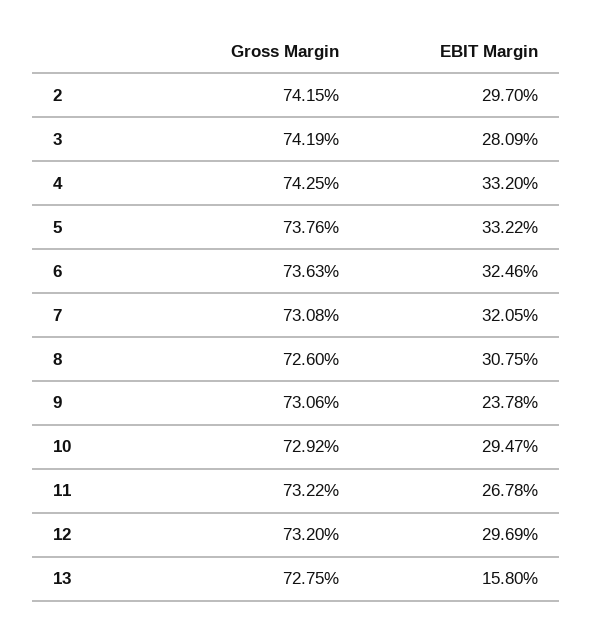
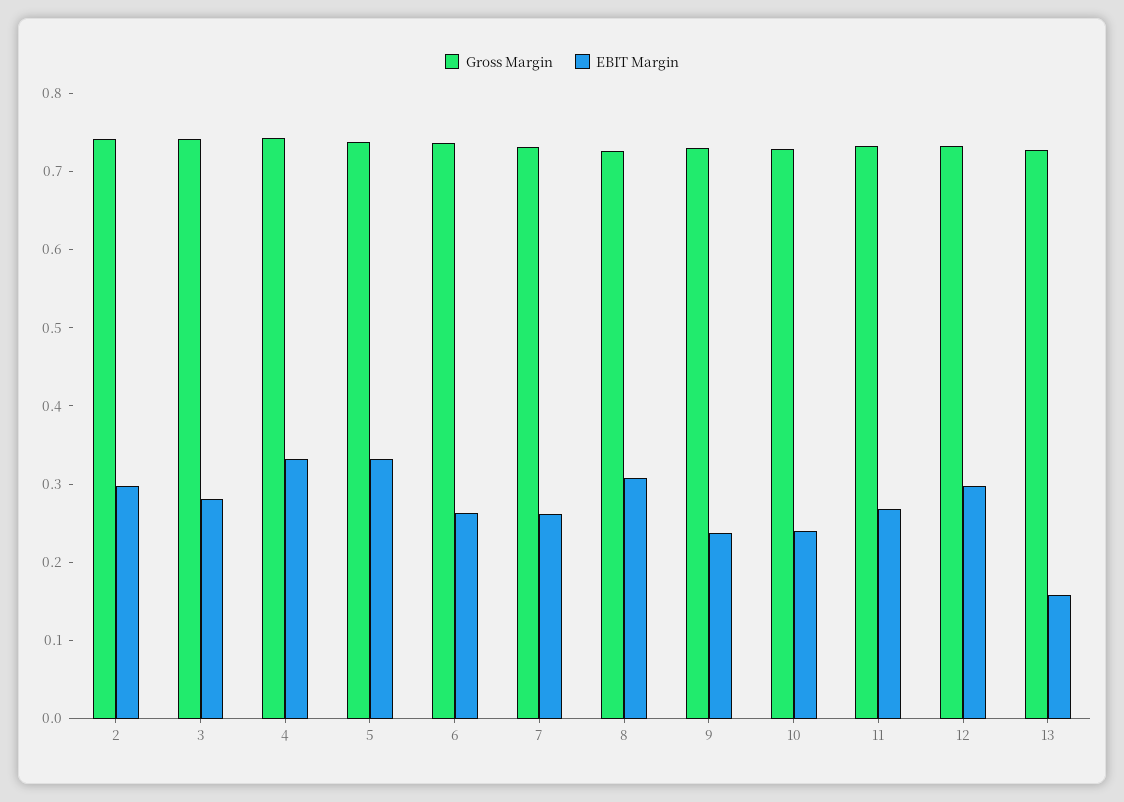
EBIT Margin, 6: 0.3246 -> 0.26
EBIT Margin, 7: 0.3205 -> 0.26
EBIT Margin, 10: 0.2947 -> 0.24

